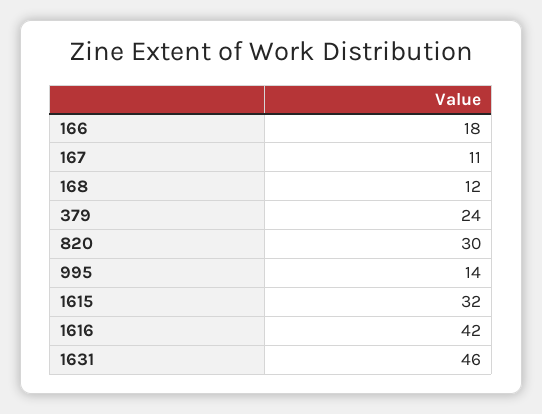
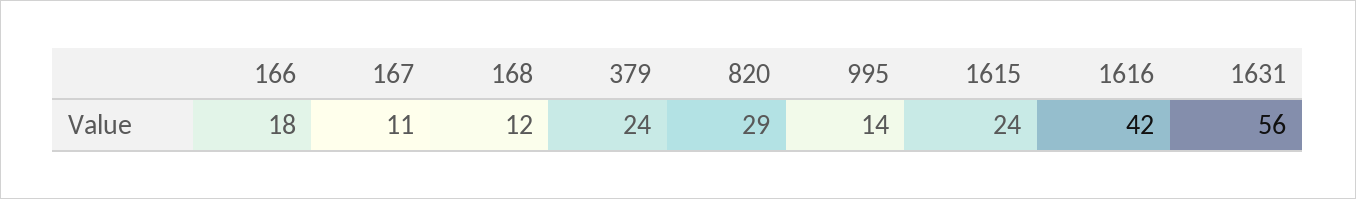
820: 30 -> 29
1615: 32 -> 24
1631: 46 -> 56

